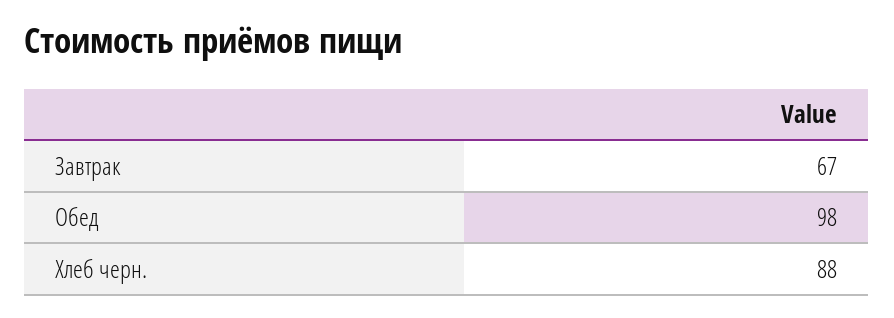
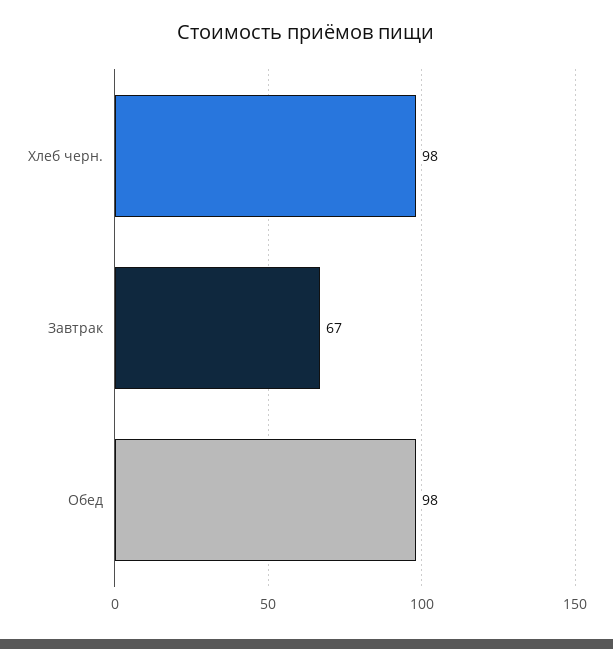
Хлеб черн.: 88 -> 98

